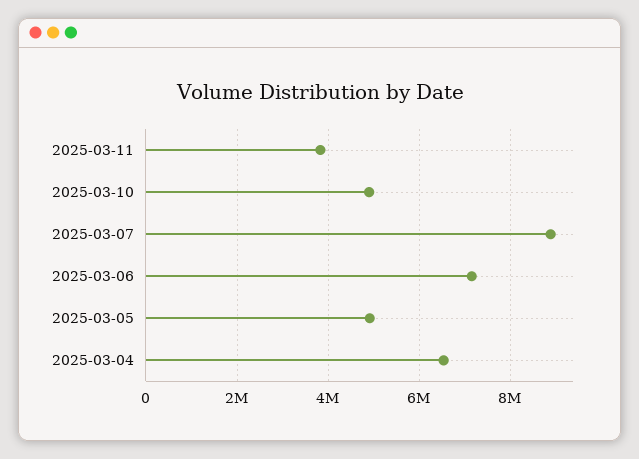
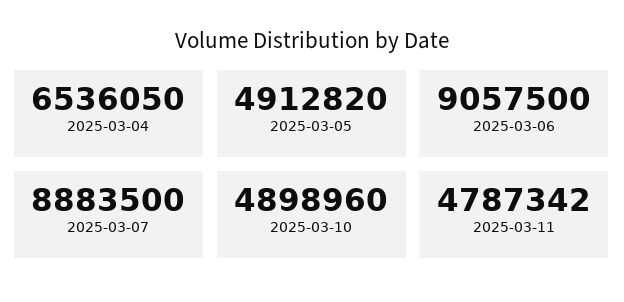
2025-03-11: 3800000 -> 4787342
2025-03-06: 7200000 -> 9057500

